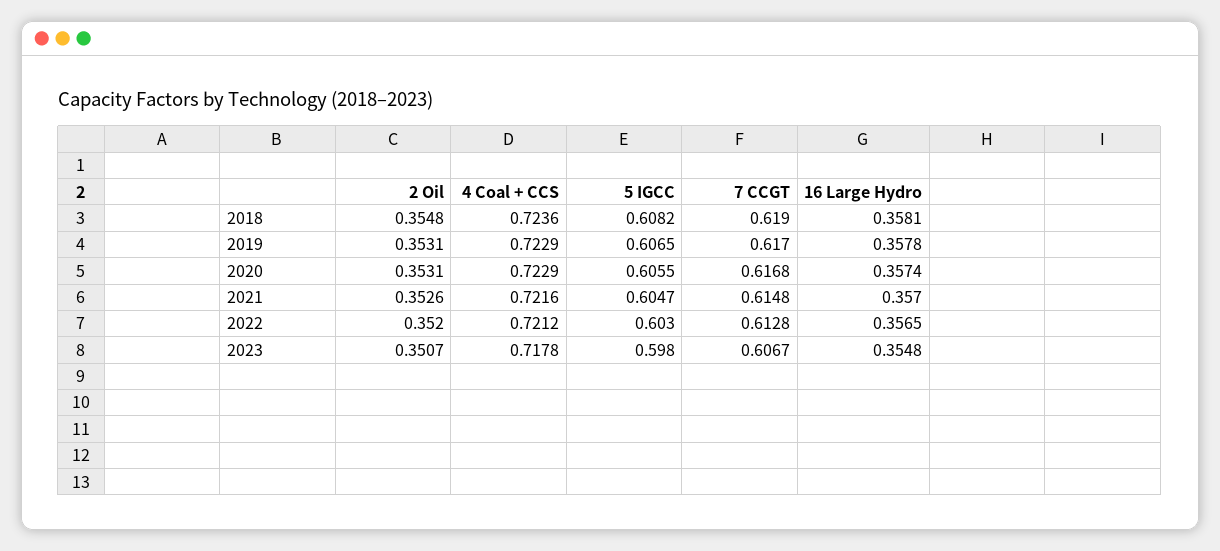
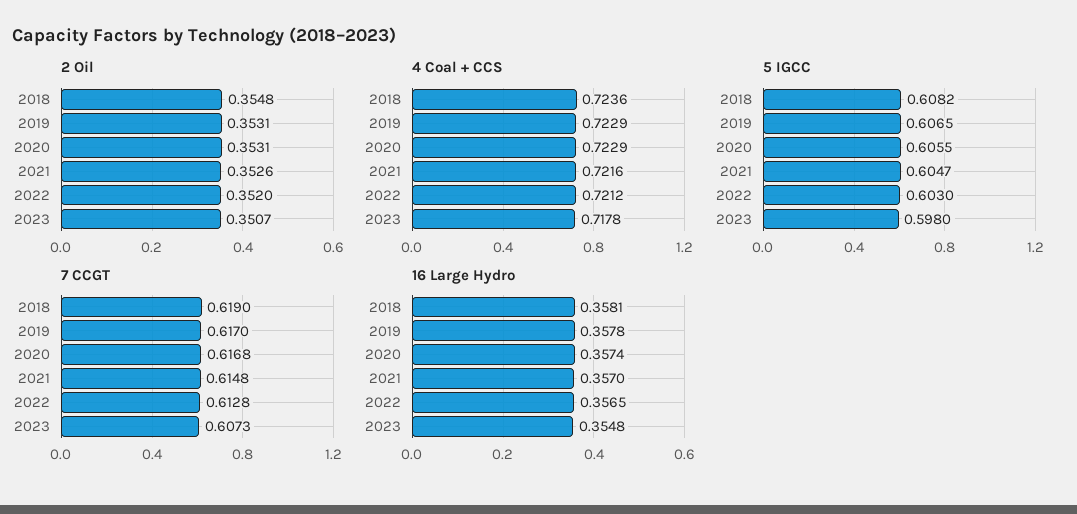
7 CCGT, 2023: 0.6067 -> 0.6073

